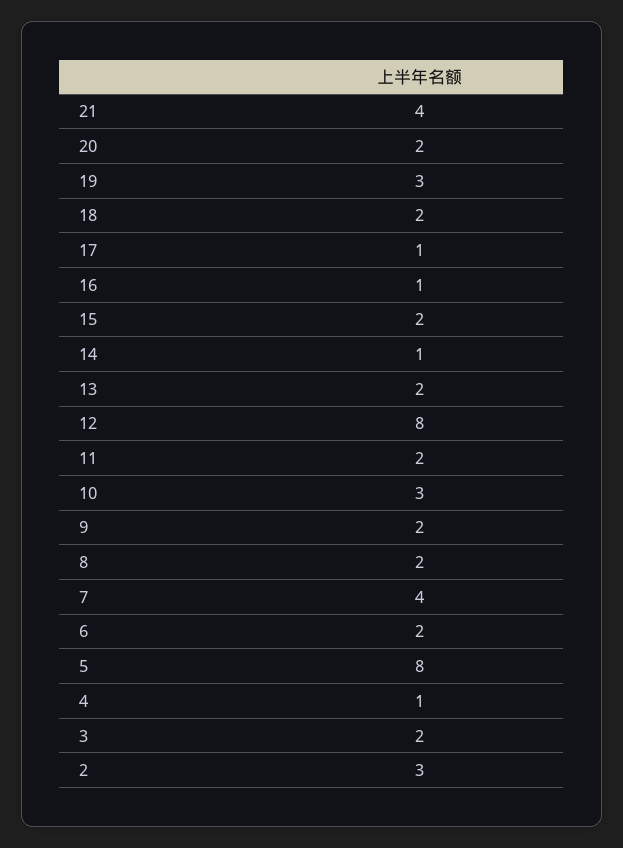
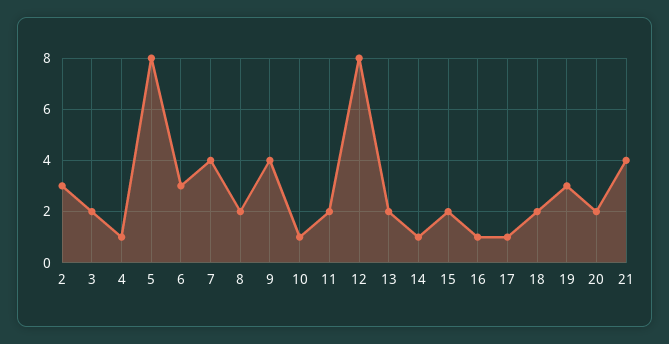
10: 3 -> 1
9: 2 -> 4
6: 2 -> 3

